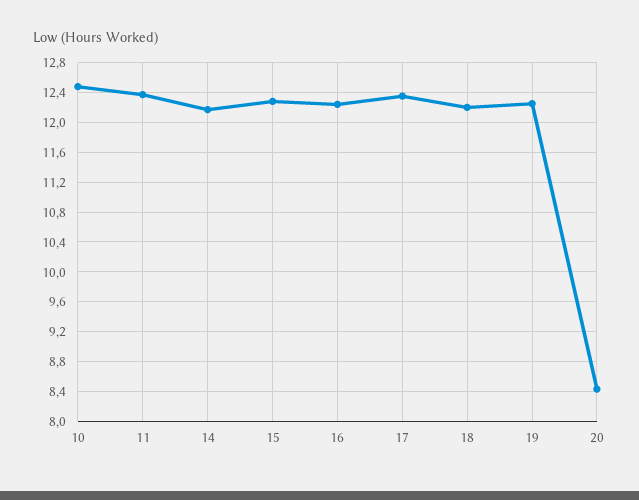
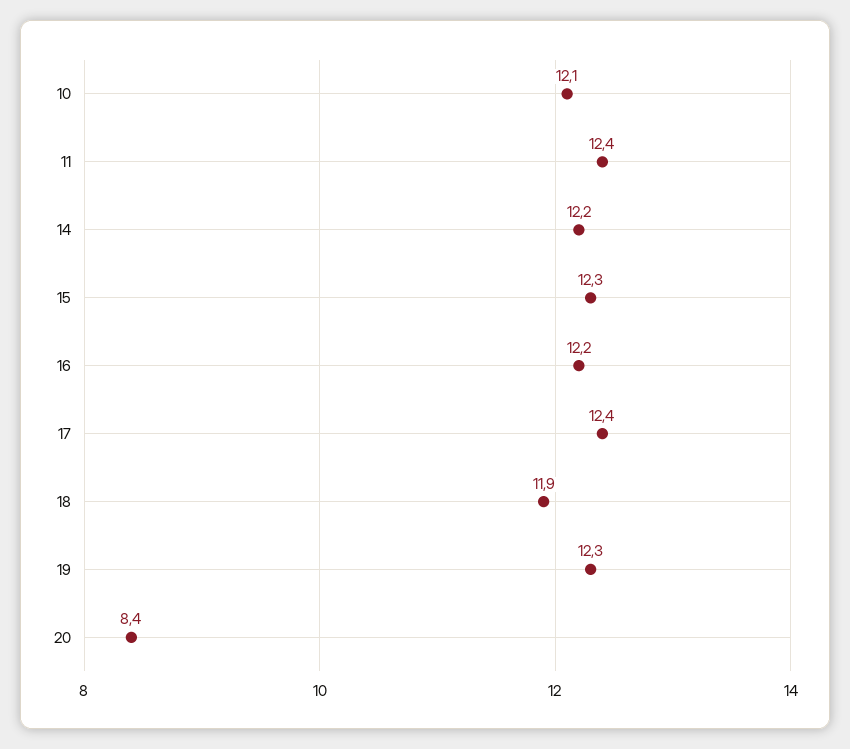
10: 12.5 -> 12.1
18: 12.2 -> 11.9

